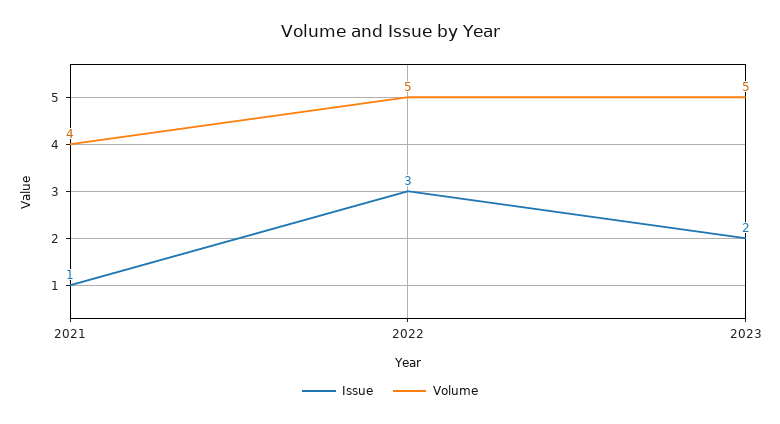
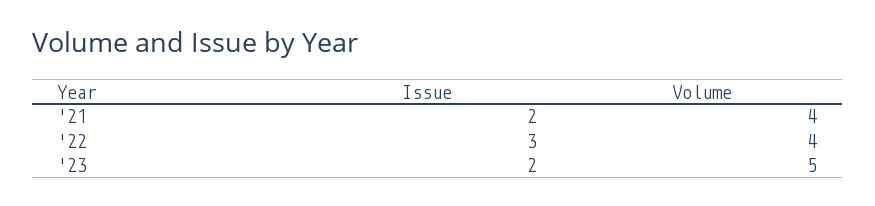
Issue, 2021: 1 -> 2
Volume, 2022: 5 -> 4

